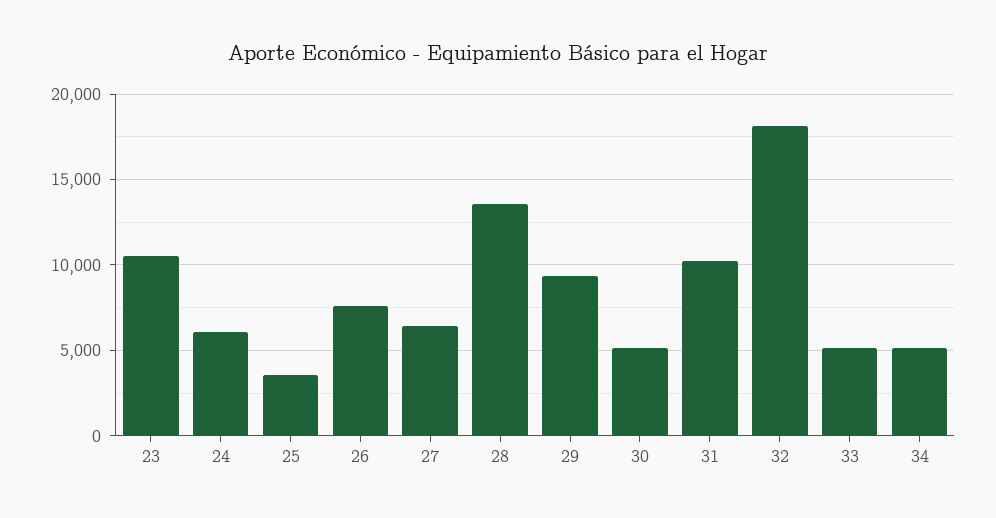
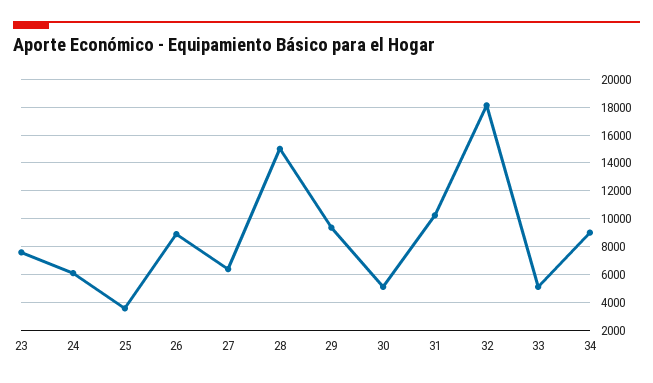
23: 10500 -> 7500
26: 7500 -> 9000
28: 13500 -> 15000
34: 5000 -> 9000

